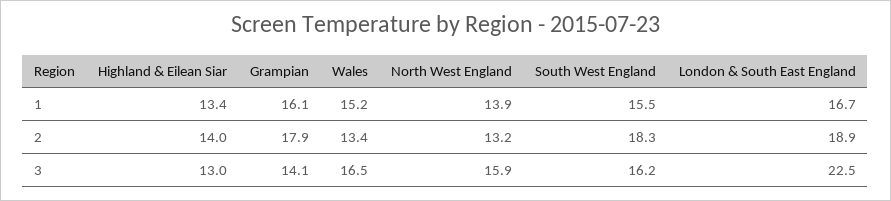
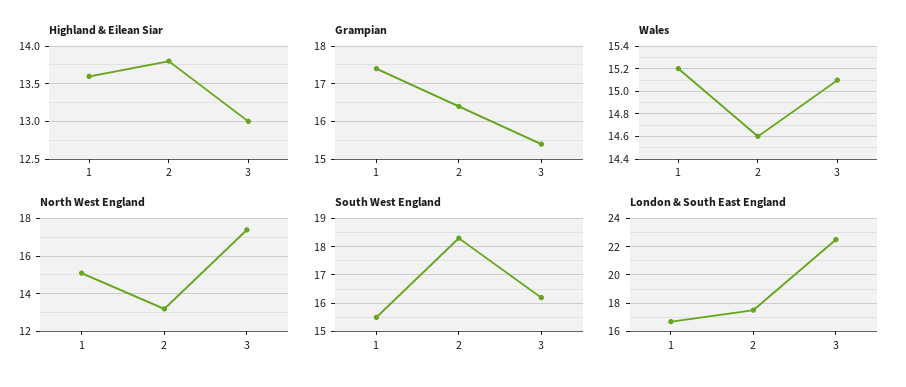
Highland & Eilean Siar, 1: 13.4 -> 13.6
Grampian, 1: 16.1 -> 17.5
North West England, 1: 13.9 -> 15
Highland & Eilean Siar, 2: 14 -> 13.8
Grampian, 2: 17.9 -> 16.5
Wales, 2: 13.4 -> 14.6
London & South East England, 2: 18.9 -> 17.5
Grampian, 3: 14.1 -> 15.5
Wales, 3: 16.5 -> 15.1
North West England, 3: 15.9 -> 17.5

